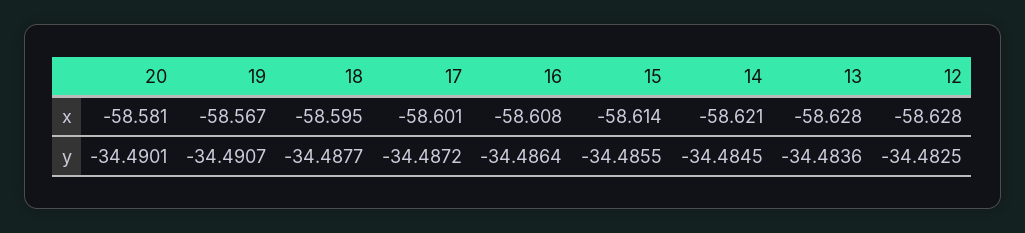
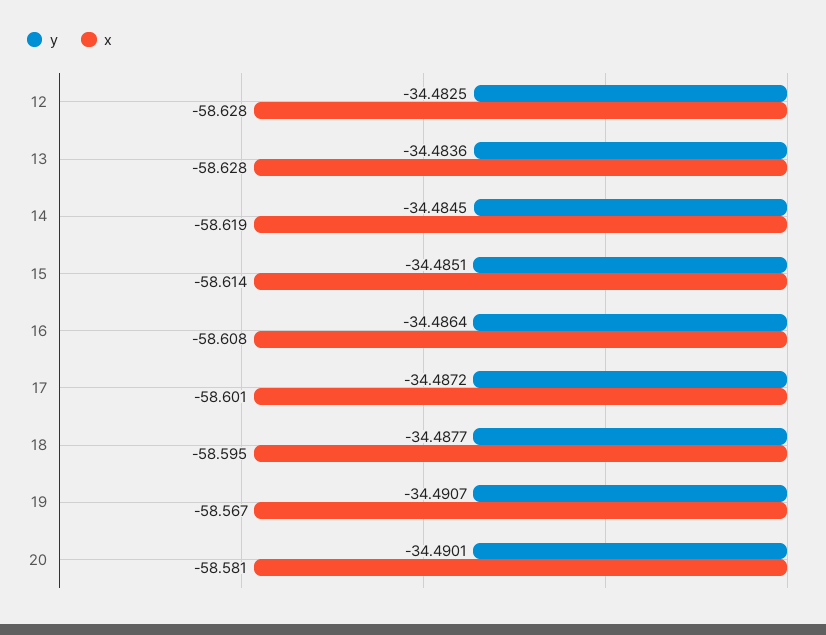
x, 14: -58.621 -> -58.619
y, 15: -34.4855 -> -34.4851

